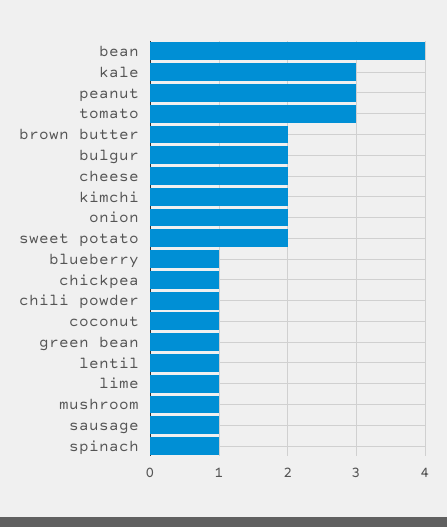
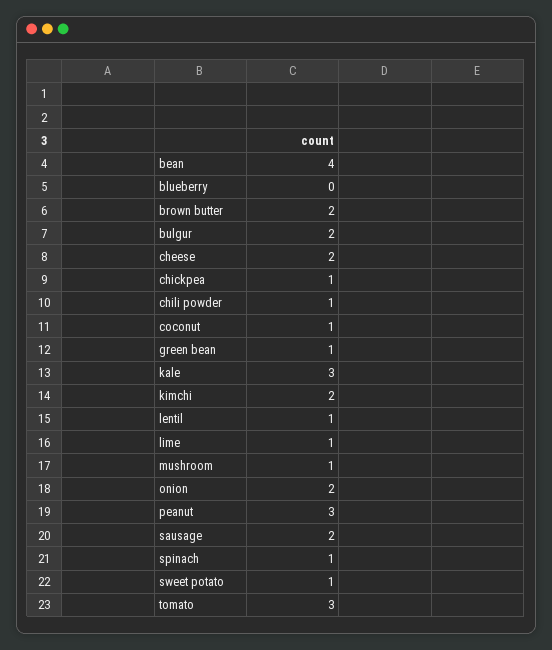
sweet potato: 2 -> 1
blueberry: 1 -> 0
sausage: 1 -> 2

